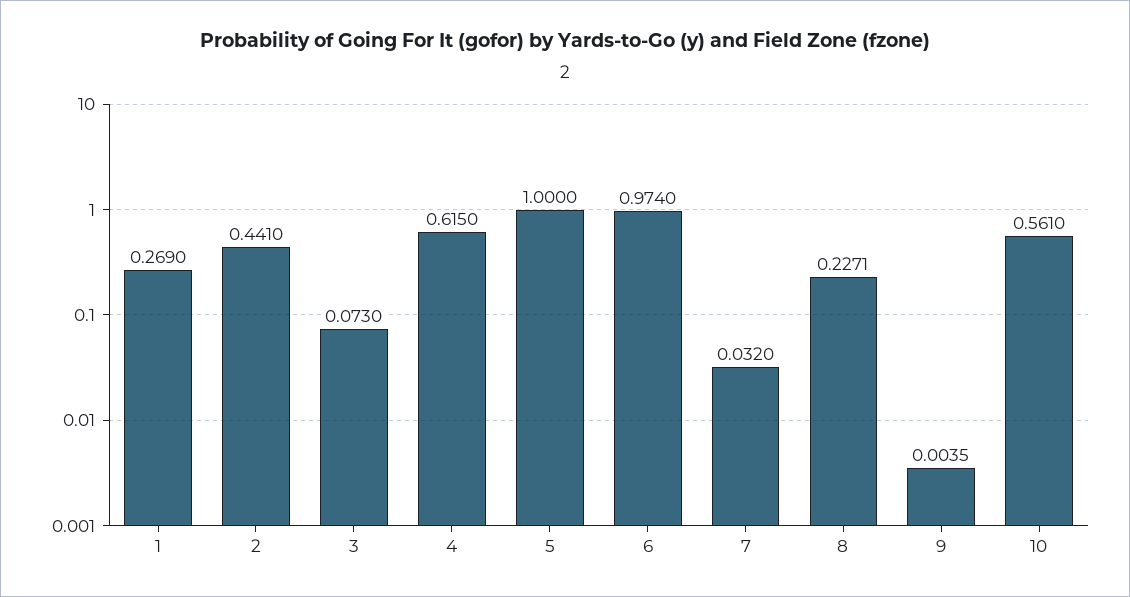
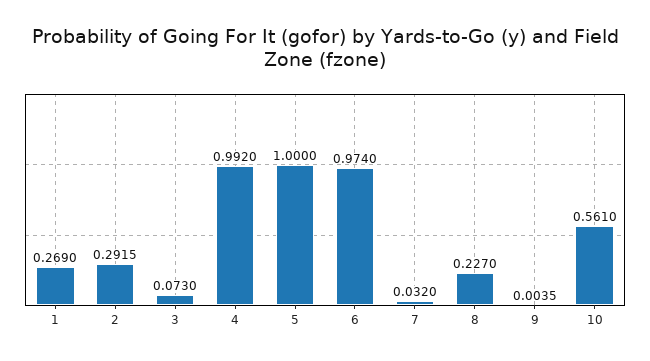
2: 0.441 -> 0.2915
4: 0.615 -> 0.992
8: 0.2271 -> 0.227

